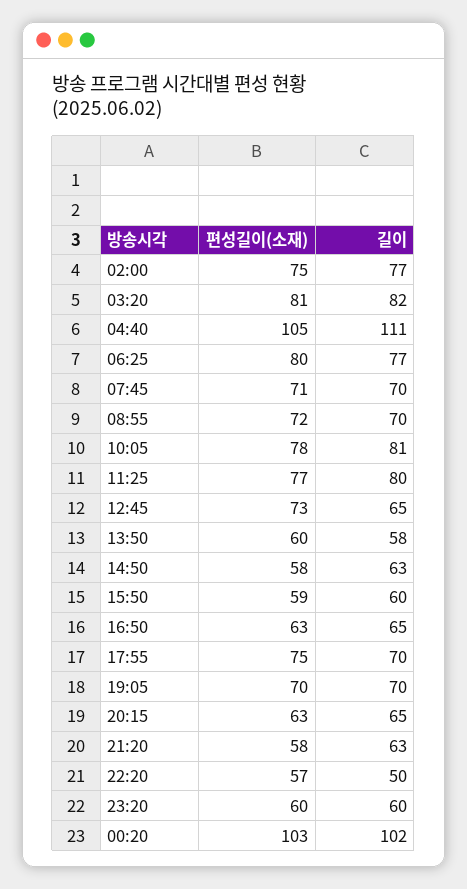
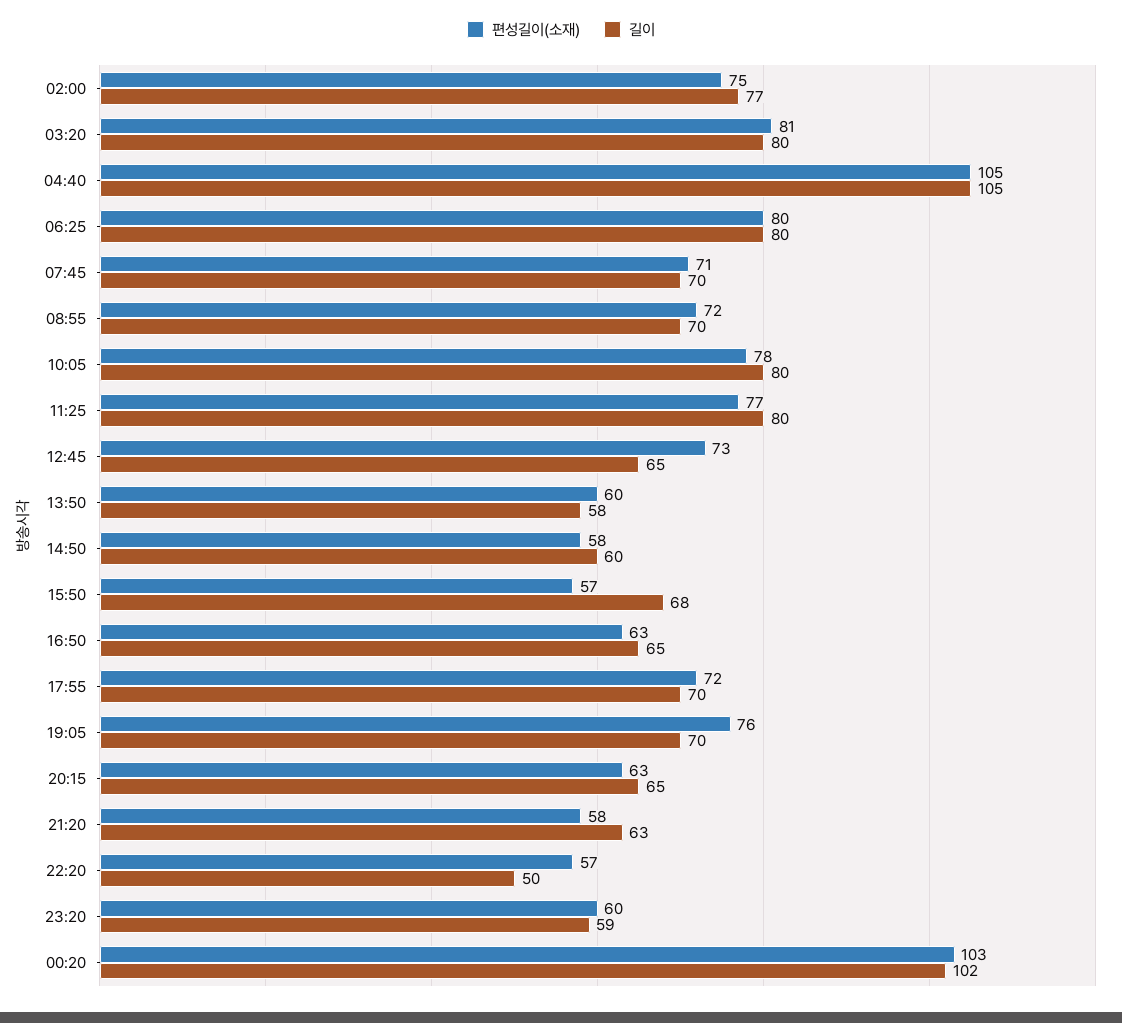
길이, 03:20: 82 -> 80
길이, 04:40: 111 -> 105
길이, 06:25: 77 -> 80
길이, 10:05: 81 -> 80
길이, 14:50: 63 -> 60
편성길이(소재), 15:50: 59 -> 57
길이, 15:50: 60 -> 68
편성길이(소재), 17:55: 75 -> 72
편성길이(소재), 19:05: 70 -> 76
길이, 23:20: 60 -> 59

